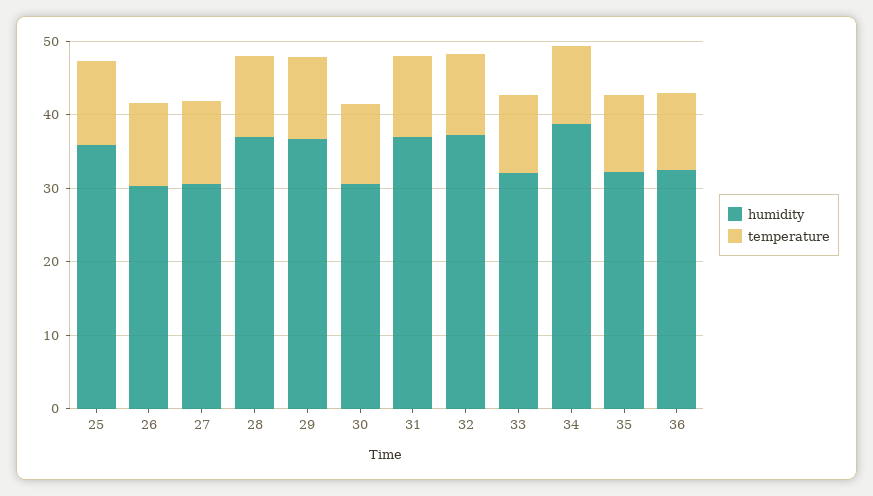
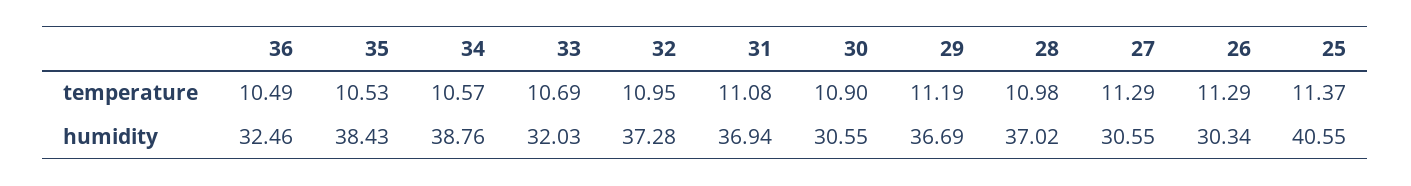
humidity, 25: 36 -> 40.55
humidity, 35: 32 -> 38.43

